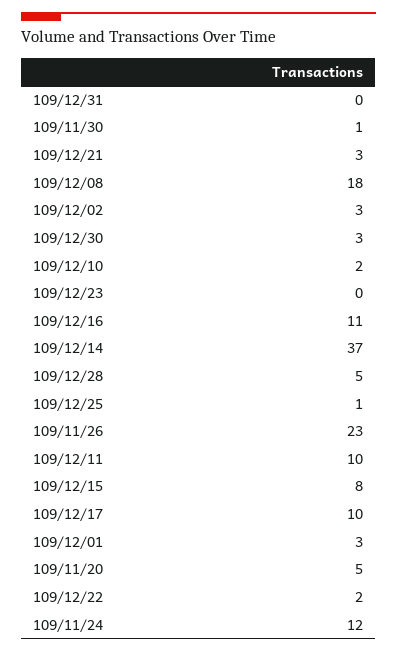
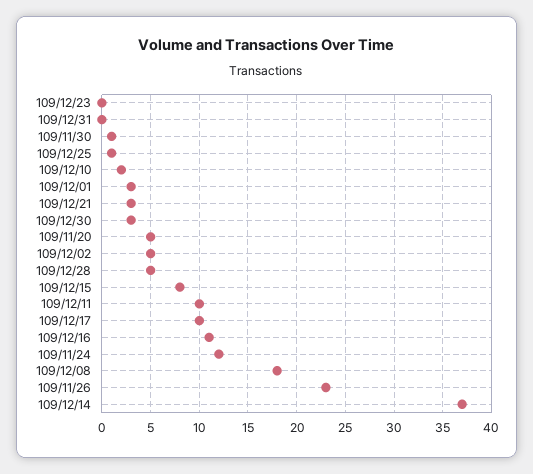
109/12/02: 3 -> 5
109/12/22: 2 -> none

